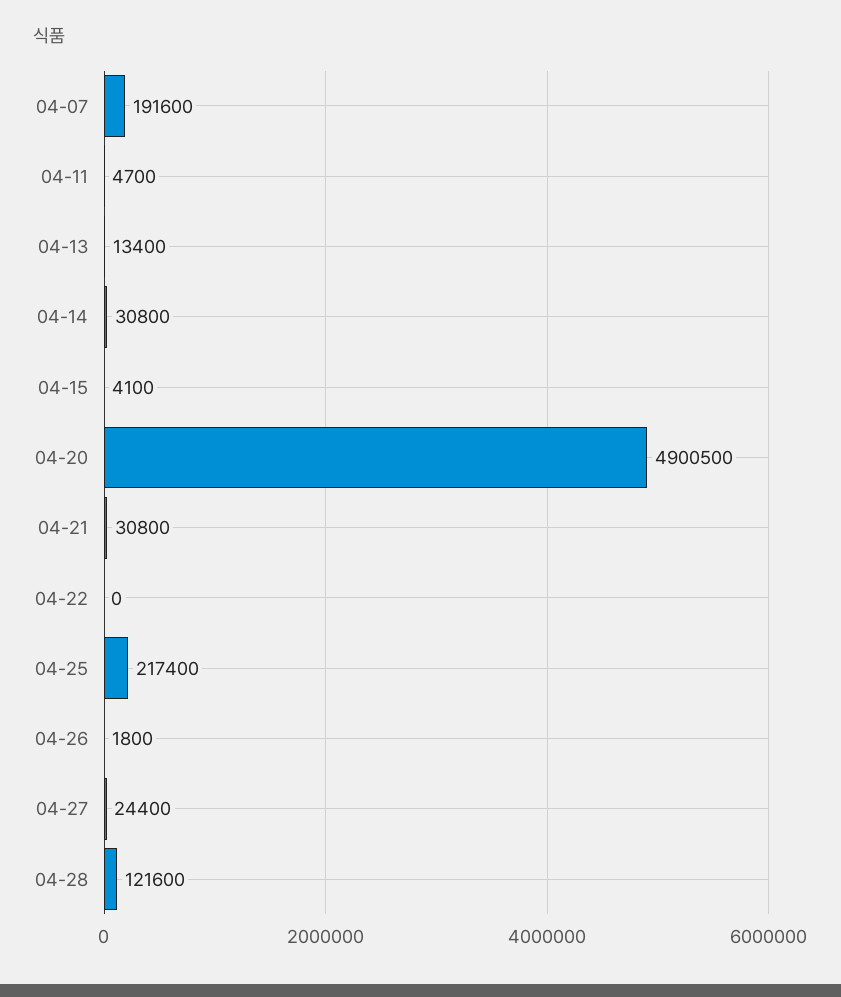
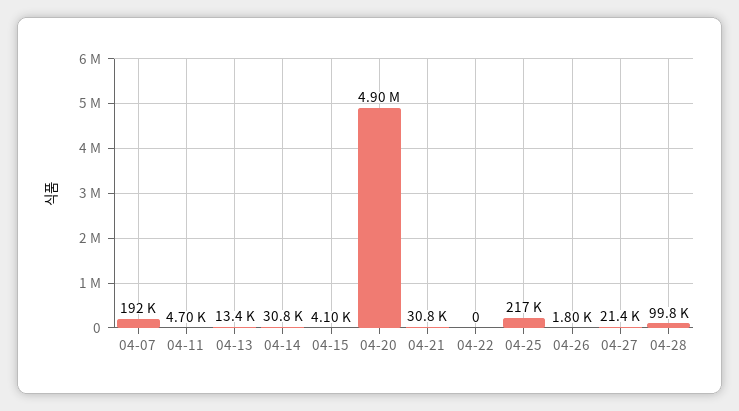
04-27: 24400 -> 21400
04-28: 121600 -> 99800

